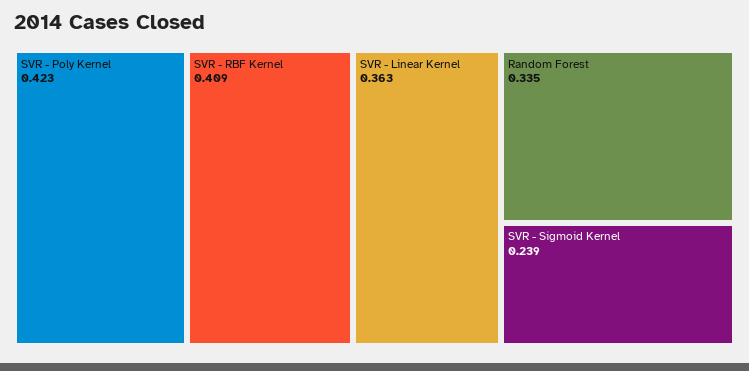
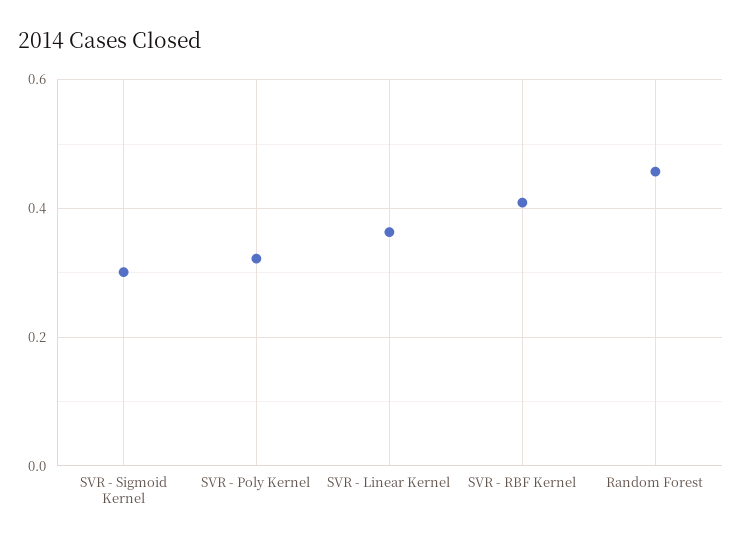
SVR - Poly Kernel: 0.423 -> 0.32
Random Forest: 0.335 -> 0.46
SVR - Sigmoid Kernel: 0.239 -> 0.3

